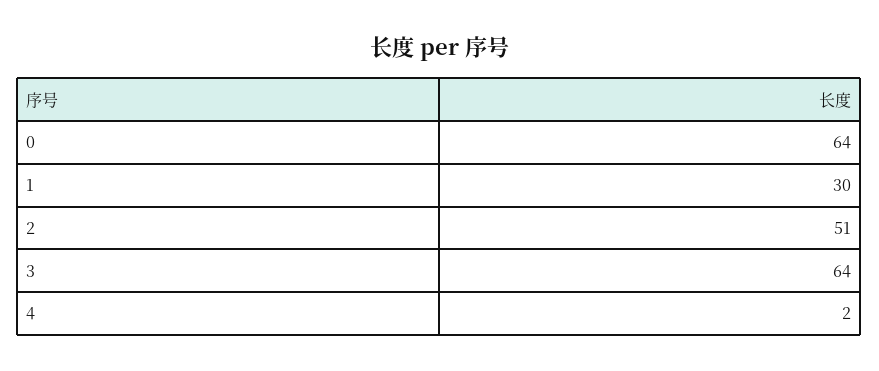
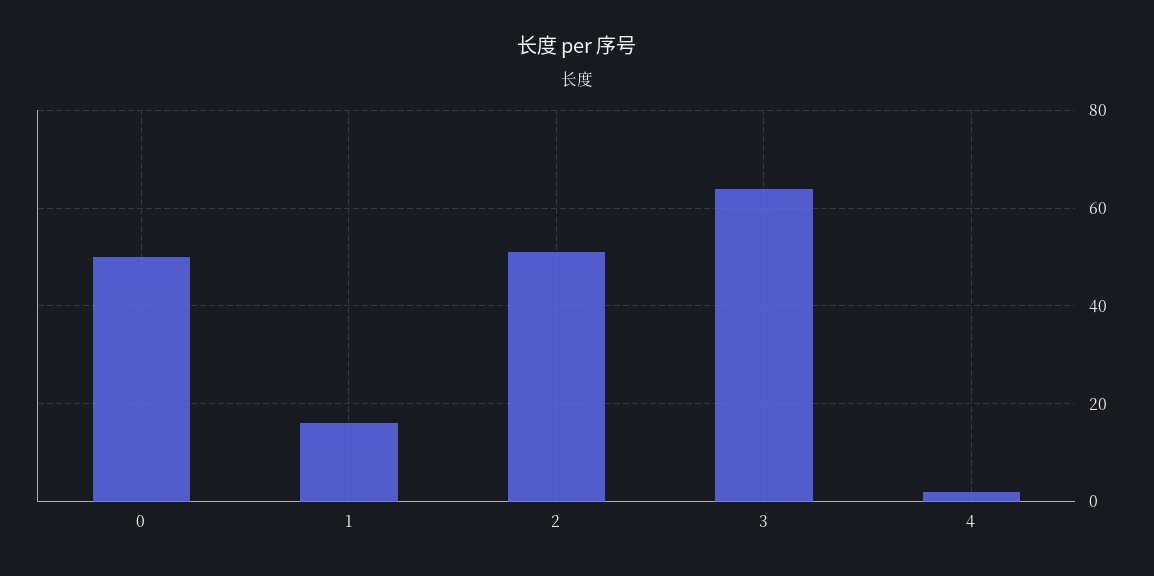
0: 64 -> 50
1: 30 -> 15

